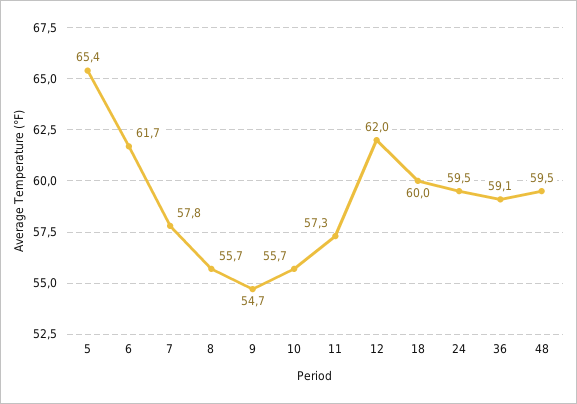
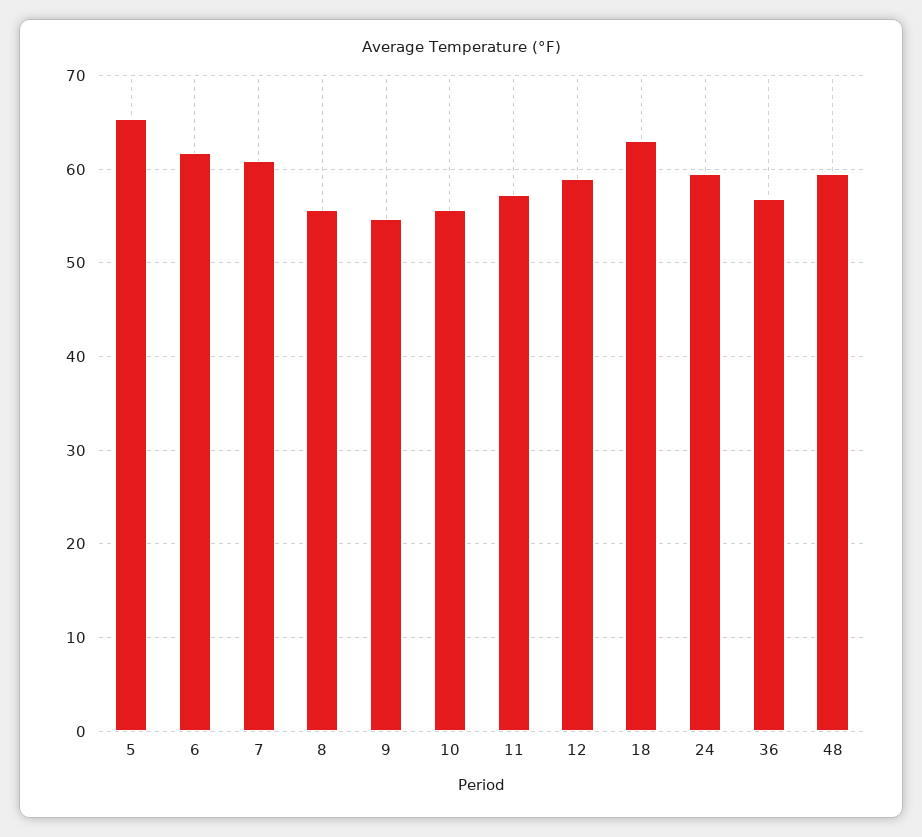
7: 57.8 -> 61
12: 62 -> 59
18: 60 -> 63
36: 59.1 -> 57

